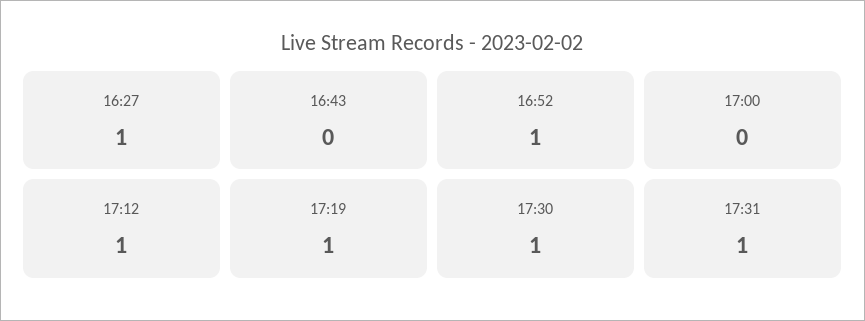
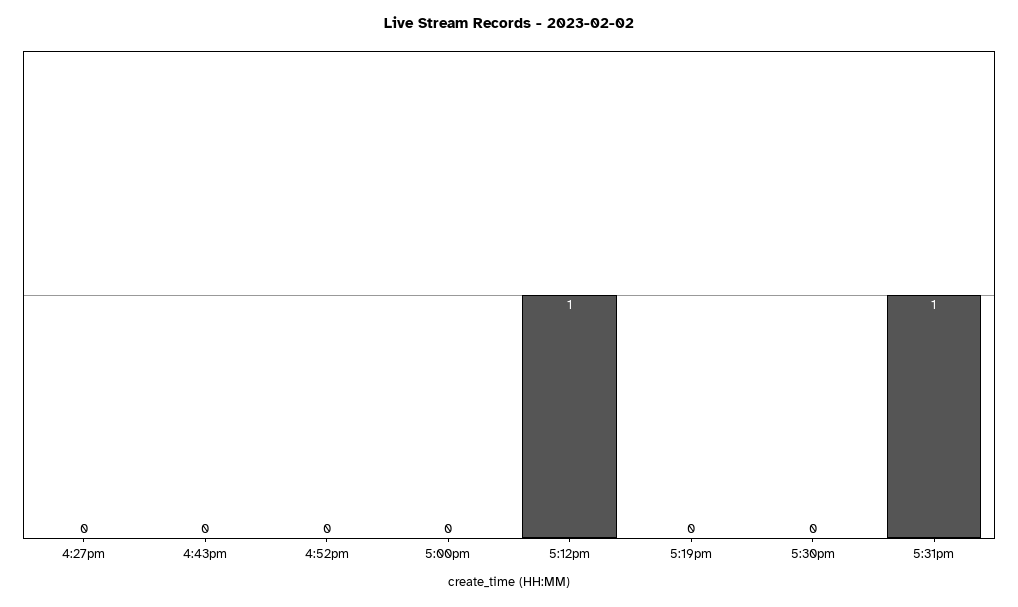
16:27: 1 -> 0
16:52: 1 -> 0
17:19: 1 -> 0
17:30: 1 -> 0

